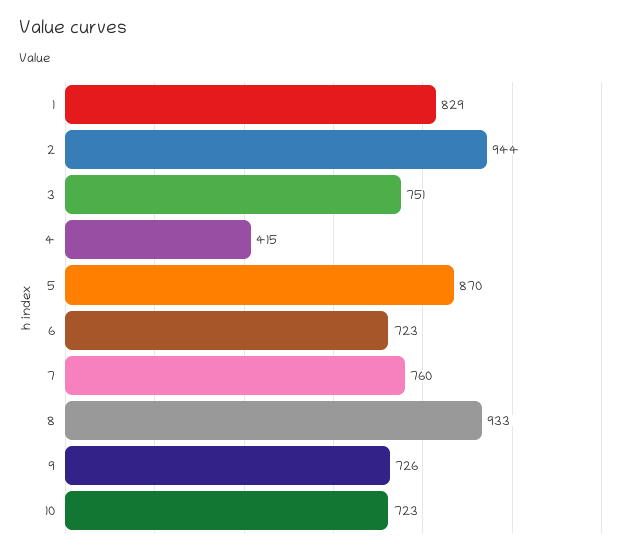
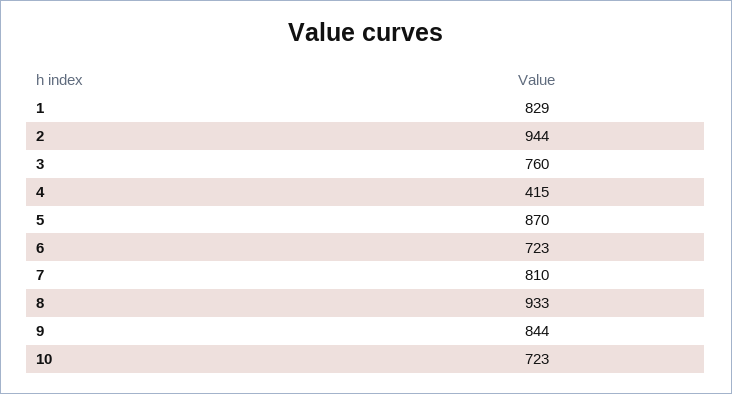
3: 751 -> 760
7: 760 -> 810
9: 726 -> 844

